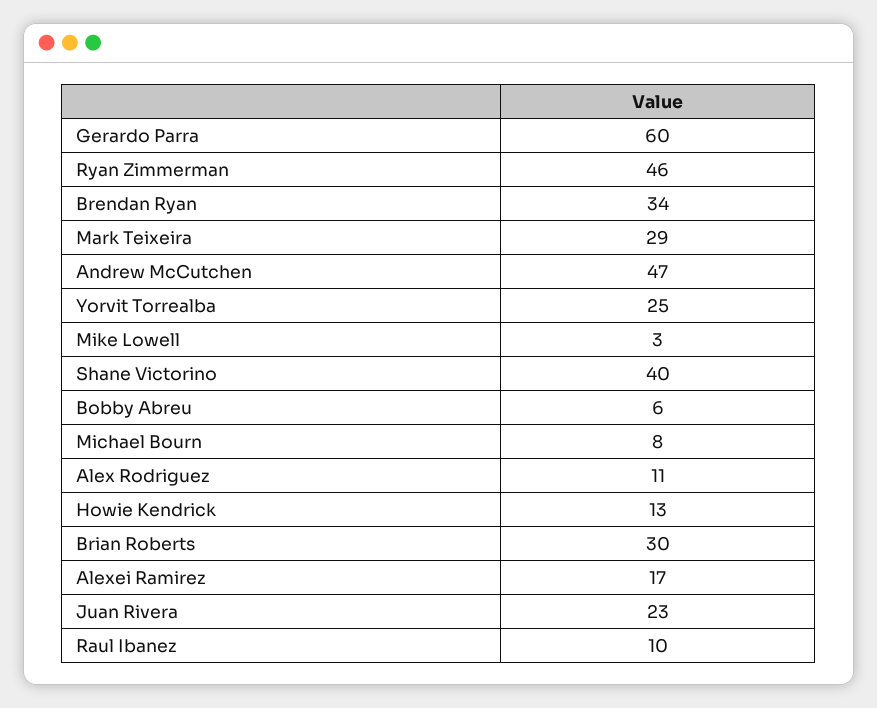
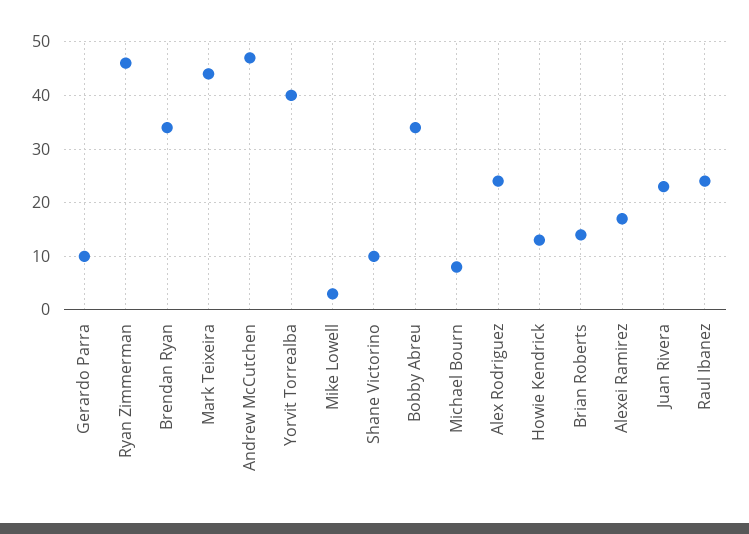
Gerardo Parra: 60 -> 10
Mark Teixeira: 29 -> 45
Yorvit Torrealba: 25 -> 40
Shane Victorino: 40 -> 10
Bobby Abreu: 6 -> 35
Alex Rodriguez: 11 -> 25
Brian Roberts: 30 -> 15
Raul Ibanez: 10 -> 25

